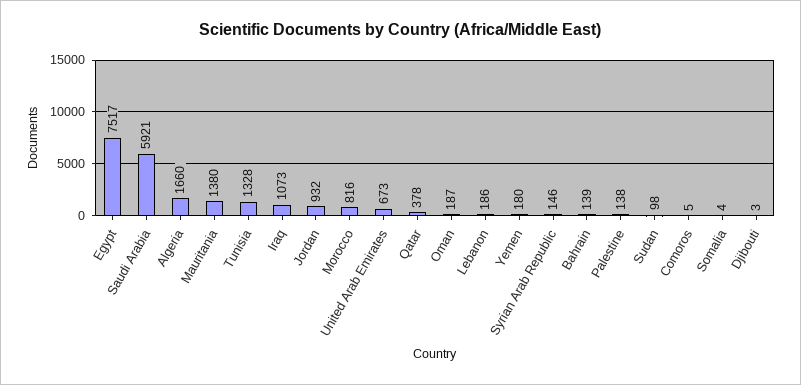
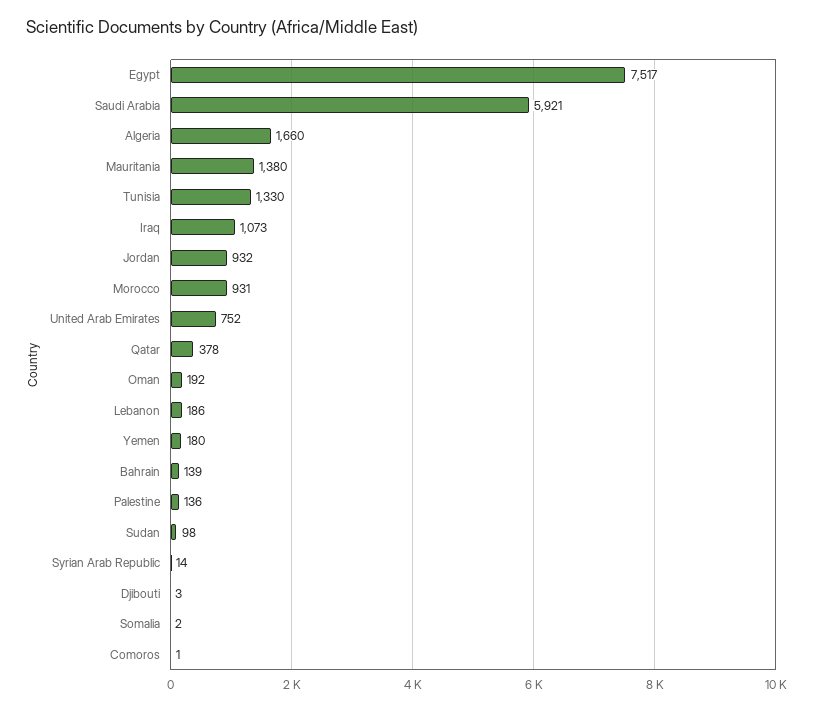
Tunisia: 1328 -> 1330
Morocco: 816 -> 931
United Arab Emirates: 673 -> 752
Oman: 187 -> 192
Syrian Arab Republic: 146 -> 14
Palestine: 138 -> 136
Comoros: 5 -> 1
Somalia: 4 -> 2

